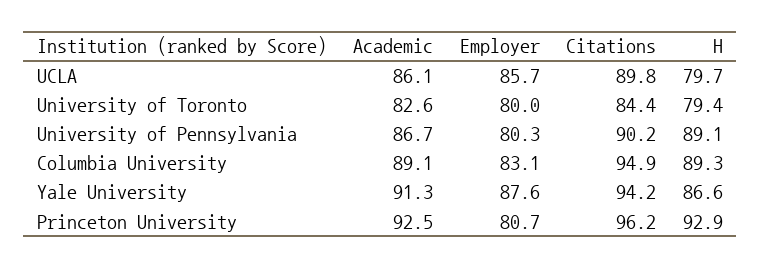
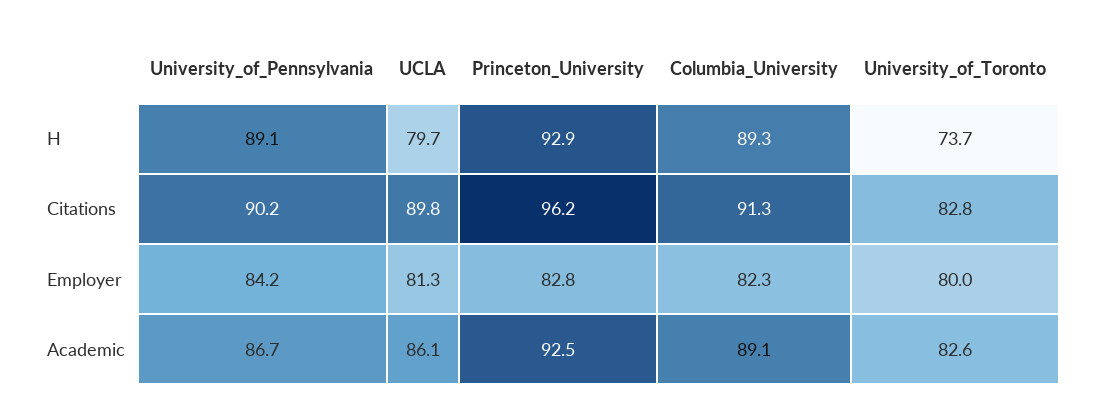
Employer, UCLA: 85.7 -> 81.3
Citations, University of Toronto: 84.4 -> 82.8
H, University of Toronto: 79.4 -> 73.7
Employer, University of Pennsylvania: 80.3 -> 84.2
Employer, Columbia University: 83.1 -> 82.3
Citations, Columbia University: 94.9 -> 91.3
Academic, Yale University: 91.3 -> none
Employer, Yale University: 87.6 -> none
Citations, Yale University: 94.2 -> none
H, Yale University: 86.6 -> none
Employer, Princeton University: 80.7 -> 82.8

